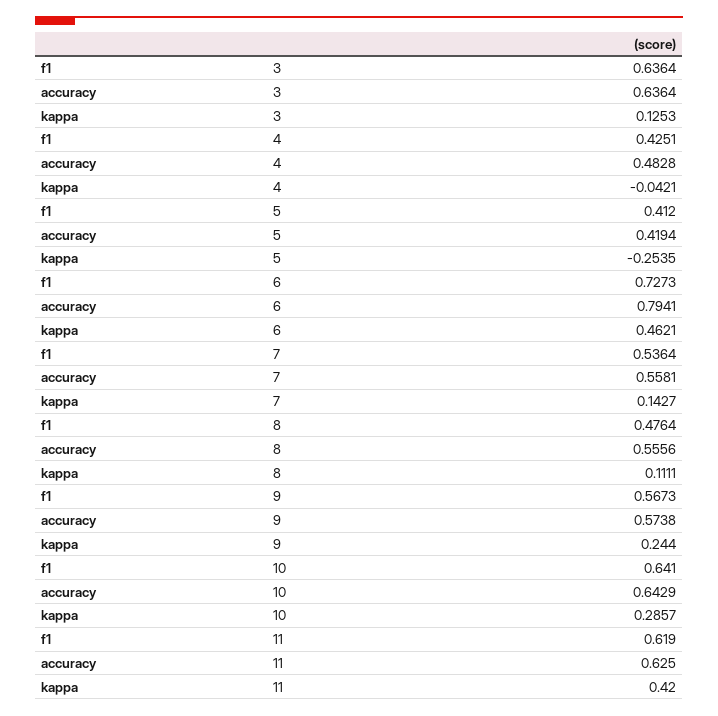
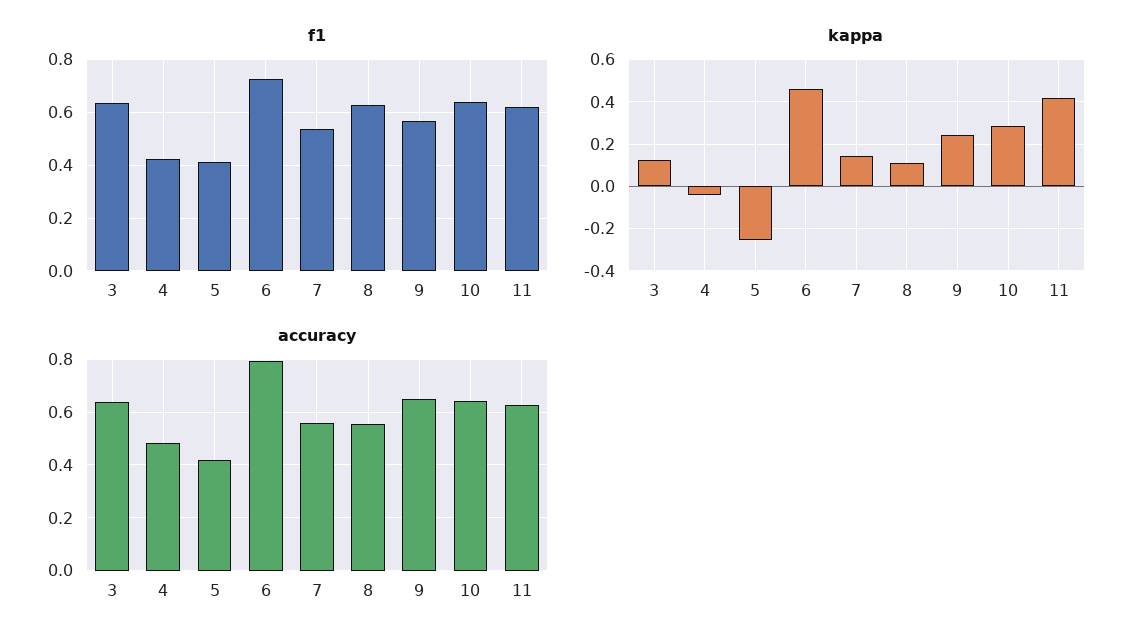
f1, 8: 0.4764 -> 0.625
accuracy, 9: 0.5738 -> 0.65

